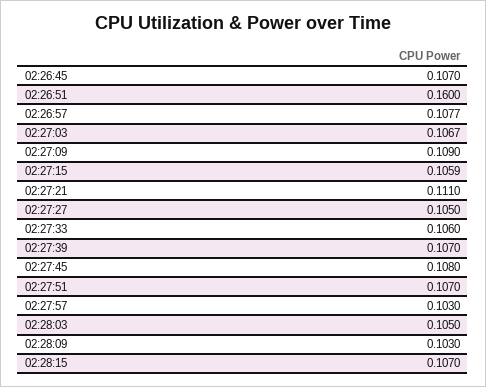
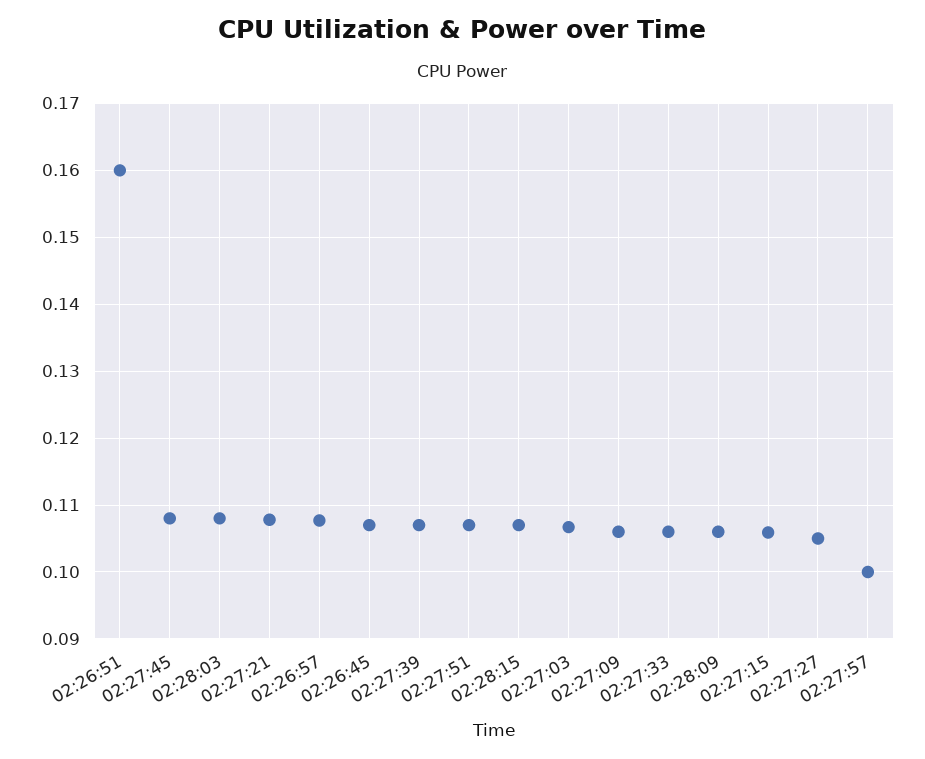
02:27:09: 0.109 -> 0.106
02:27:21: 0.111 -> 0.108
02:27:57: 0.103 -> 0.1
02:28:03: 0.105 -> 0.108
02:28:09: 0.103 -> 0.106

